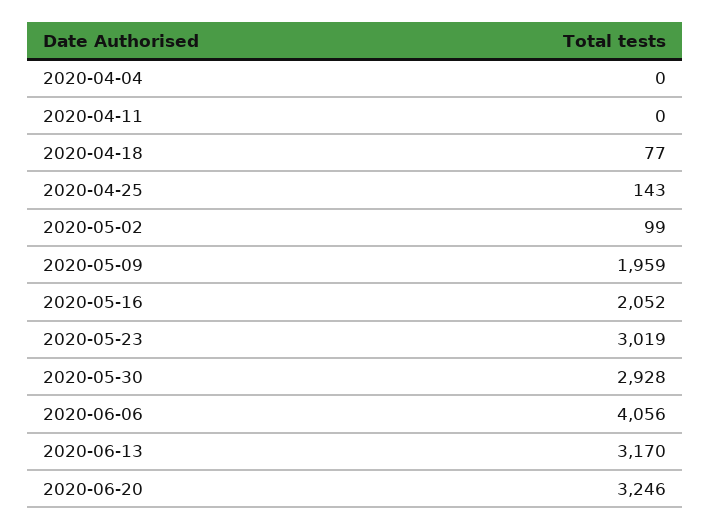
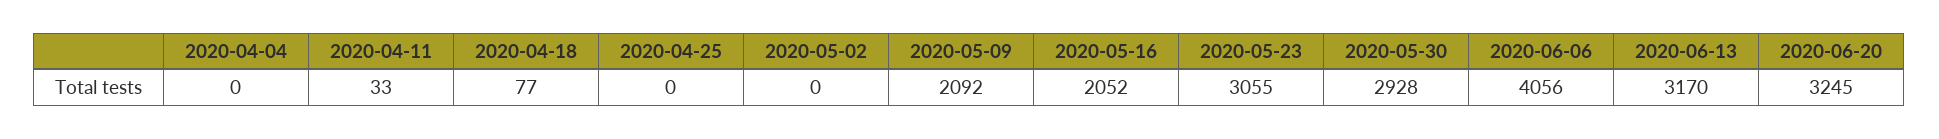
2020-04-11: 0 -> 33
2020-04-25: 143 -> 0
2020-05-02: 99 -> 0
2020-05-09: 1959 -> 2092
2020-05-23: 3019 -> 3055
2020-06-20: 3246 -> 3245

